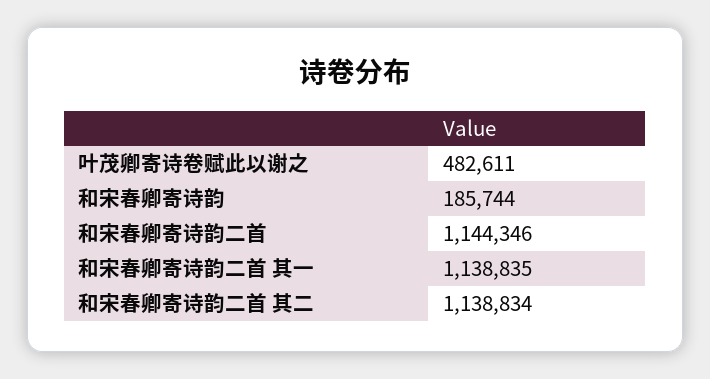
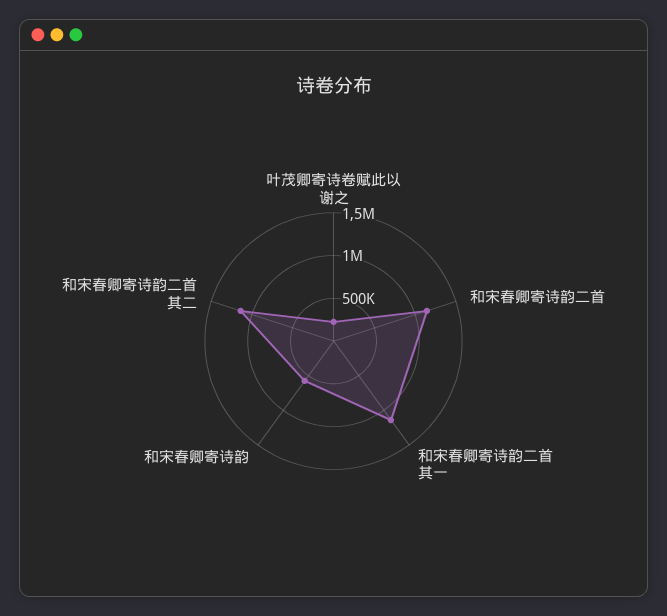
叶茂卿寄诗卷赋此以谢之: 482611 -> 200000
和宋春卿寄诗韵: 185744 -> 600000

